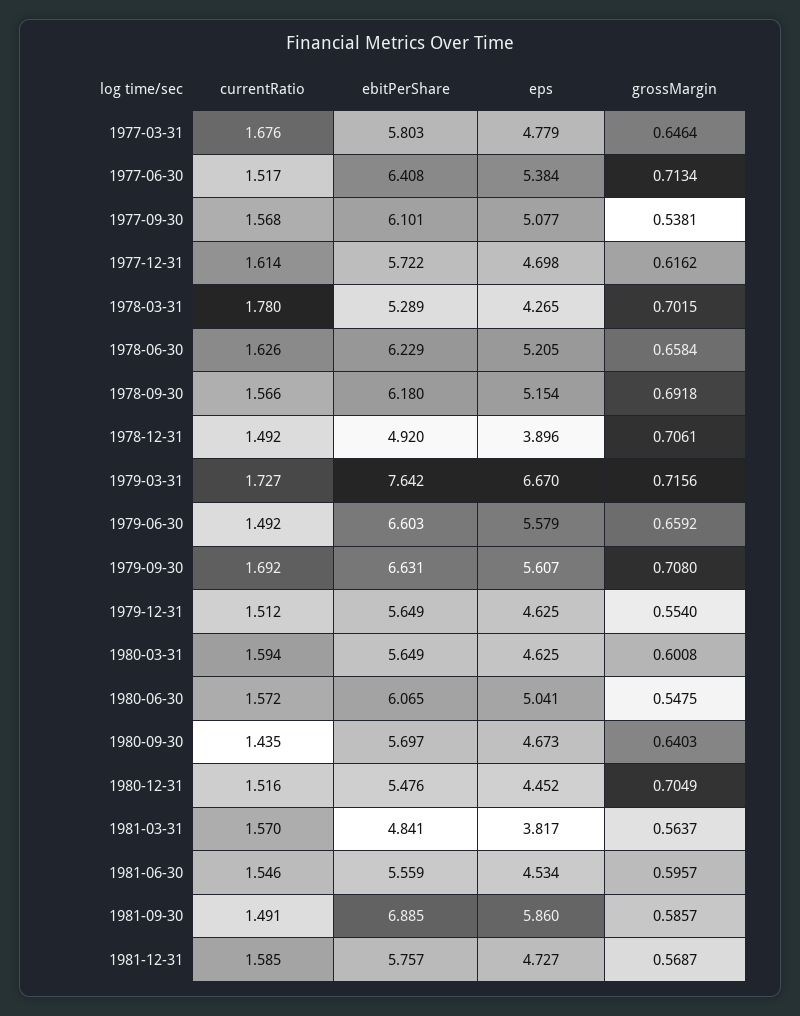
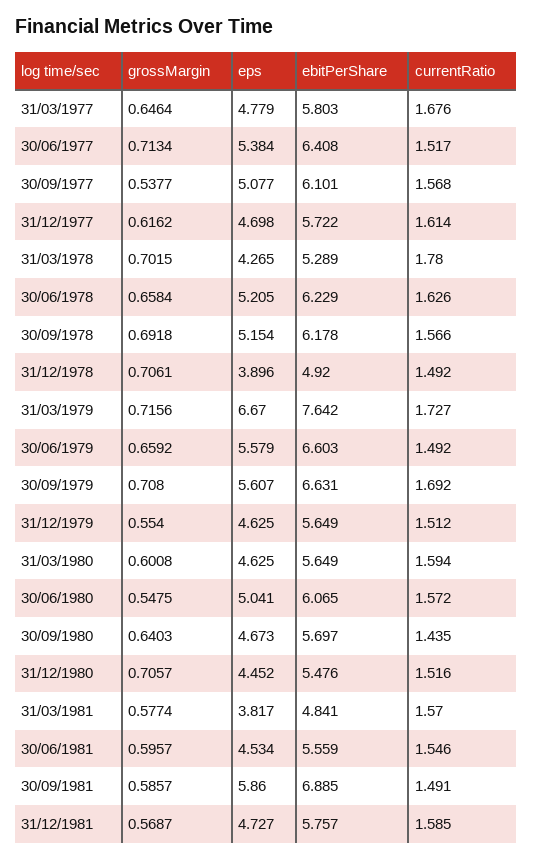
grossMargin, 1977-09-30: 0.5381 -> 0.5377
ebitPerShare, 1978-09-30: 6.18 -> 6.178
grossMargin, 1980-12-31: 0.7049 -> 0.7057
grossMargin, 1981-03-31: 0.5637 -> 0.5774

